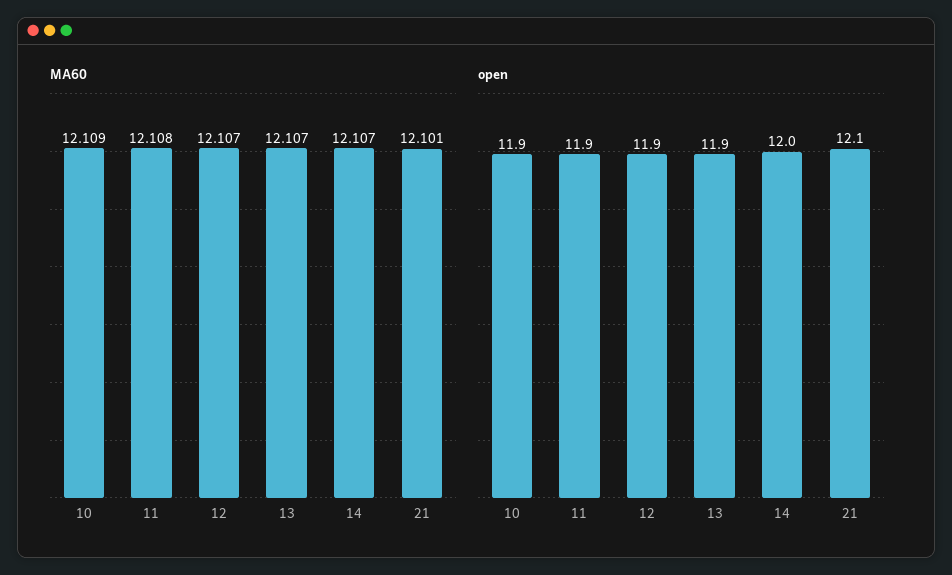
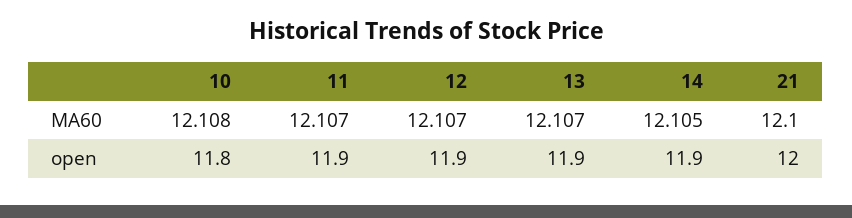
MA60, 10: 12.109 -> 12.108
MA60, 11: 12.108 -> 12.107
MA60, 14: 12.107 -> 12.105
MA60, 21: 12.101 -> 12.1
open, 10: 11.9 -> 11.8
open, 14: 12 -> 11.9
open, 21: 12.1 -> 12

